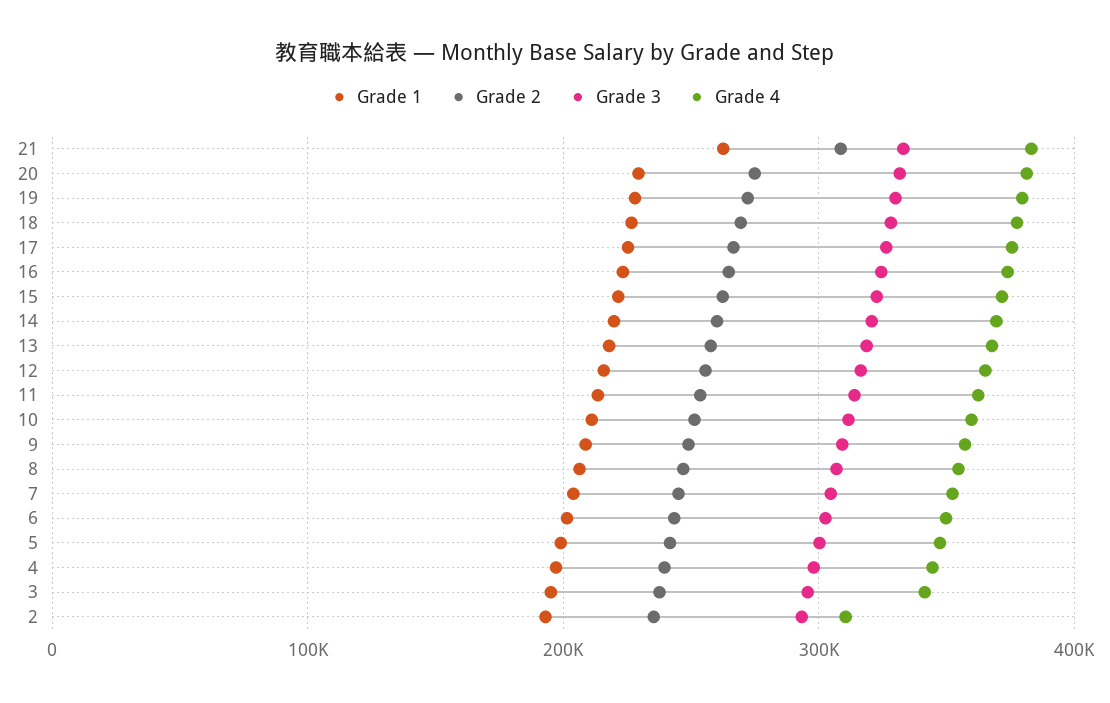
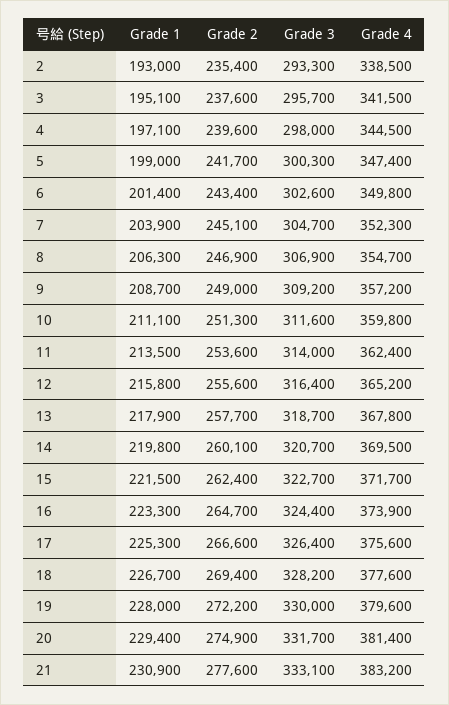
Grade 1, 21: 260000 -> 230900
Grade 2, 21: 310000 -> 277600
Grade 4, 2: 310000 -> 338500

